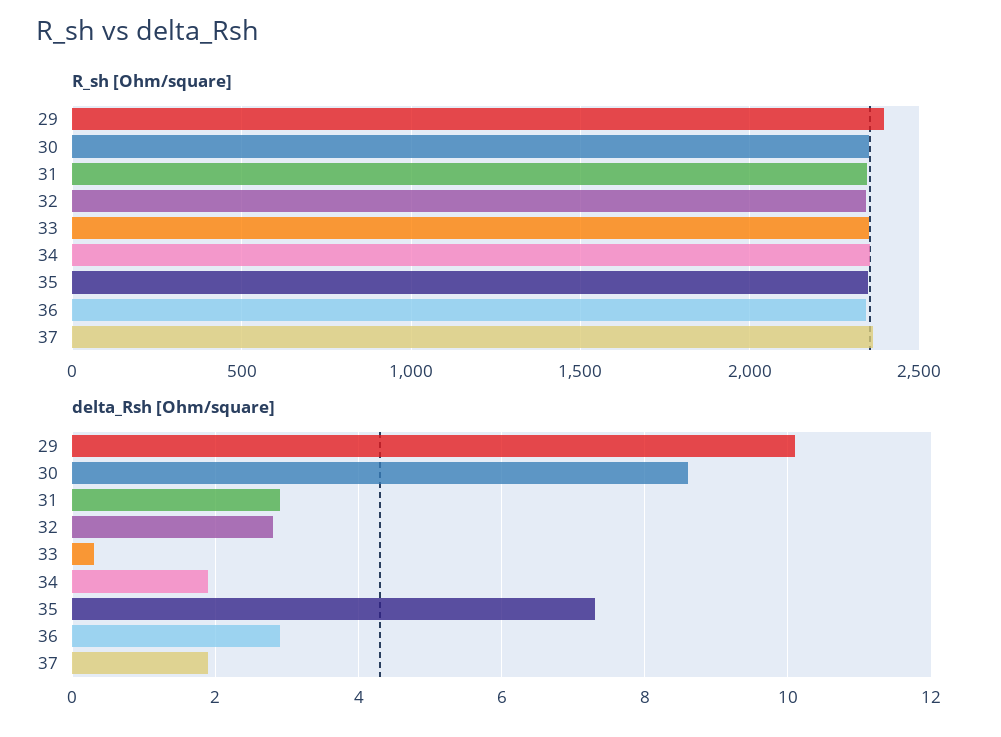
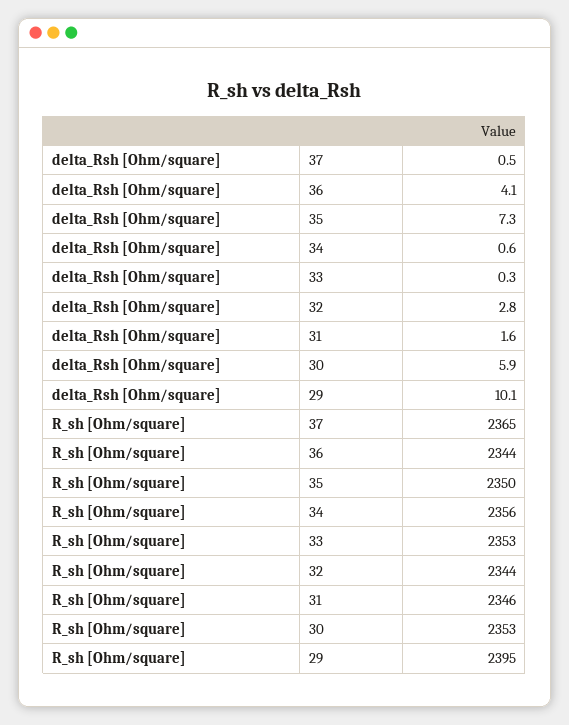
delta_Rsh [Ohm/square], 30: 8.5 -> 5.9
delta_Rsh [Ohm/square], 31: 3 -> 1.6
delta_Rsh [Ohm/square], 34: 2 -> 0.6
delta_Rsh [Ohm/square], 36: 3 -> 4.1
delta_Rsh [Ohm/square], 37: 2 -> 0.5

